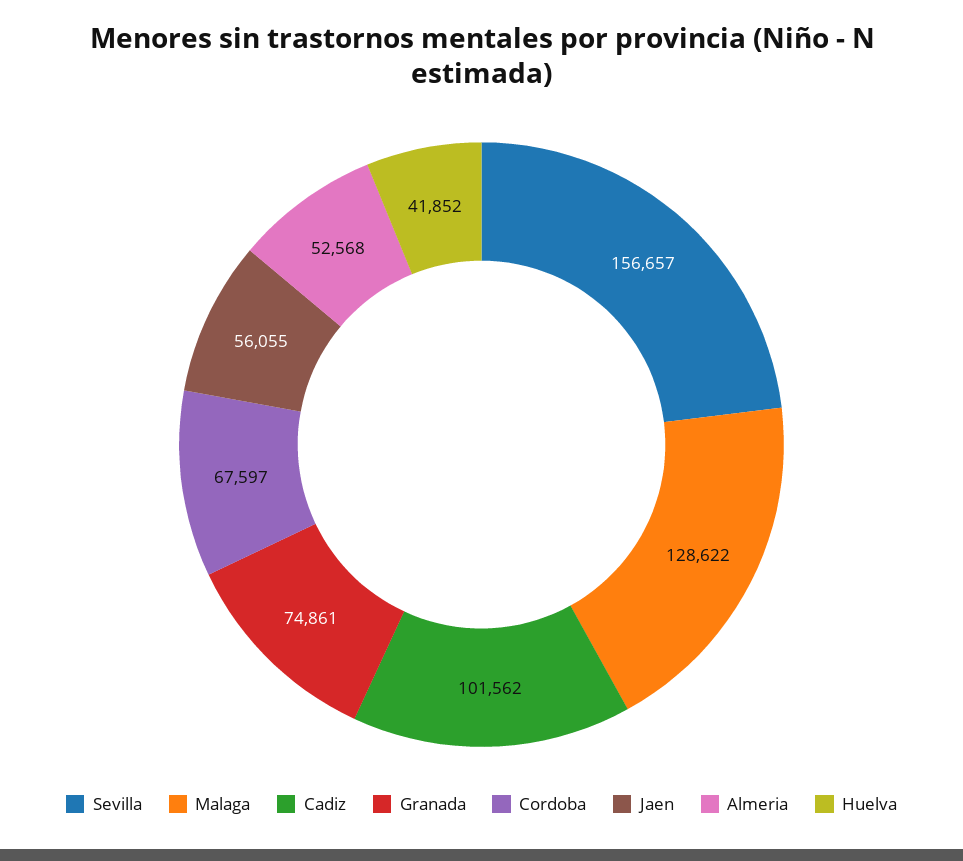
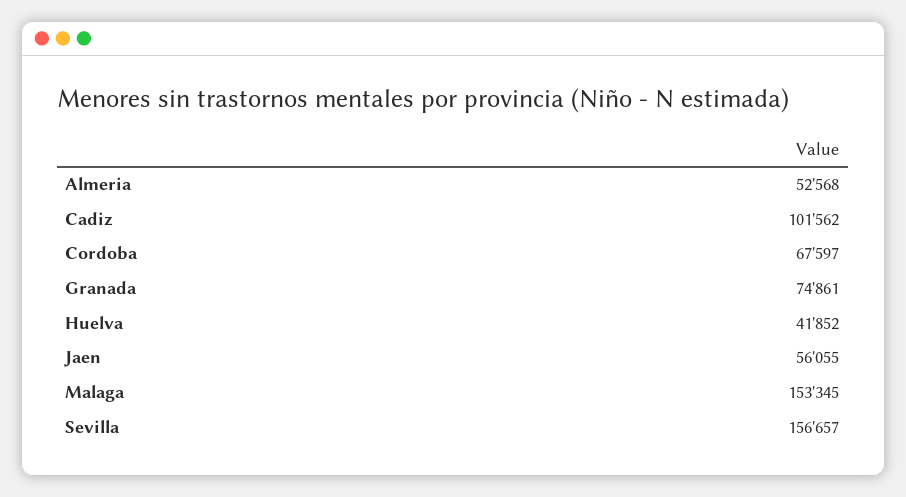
Malaga: 128622 -> 153345

